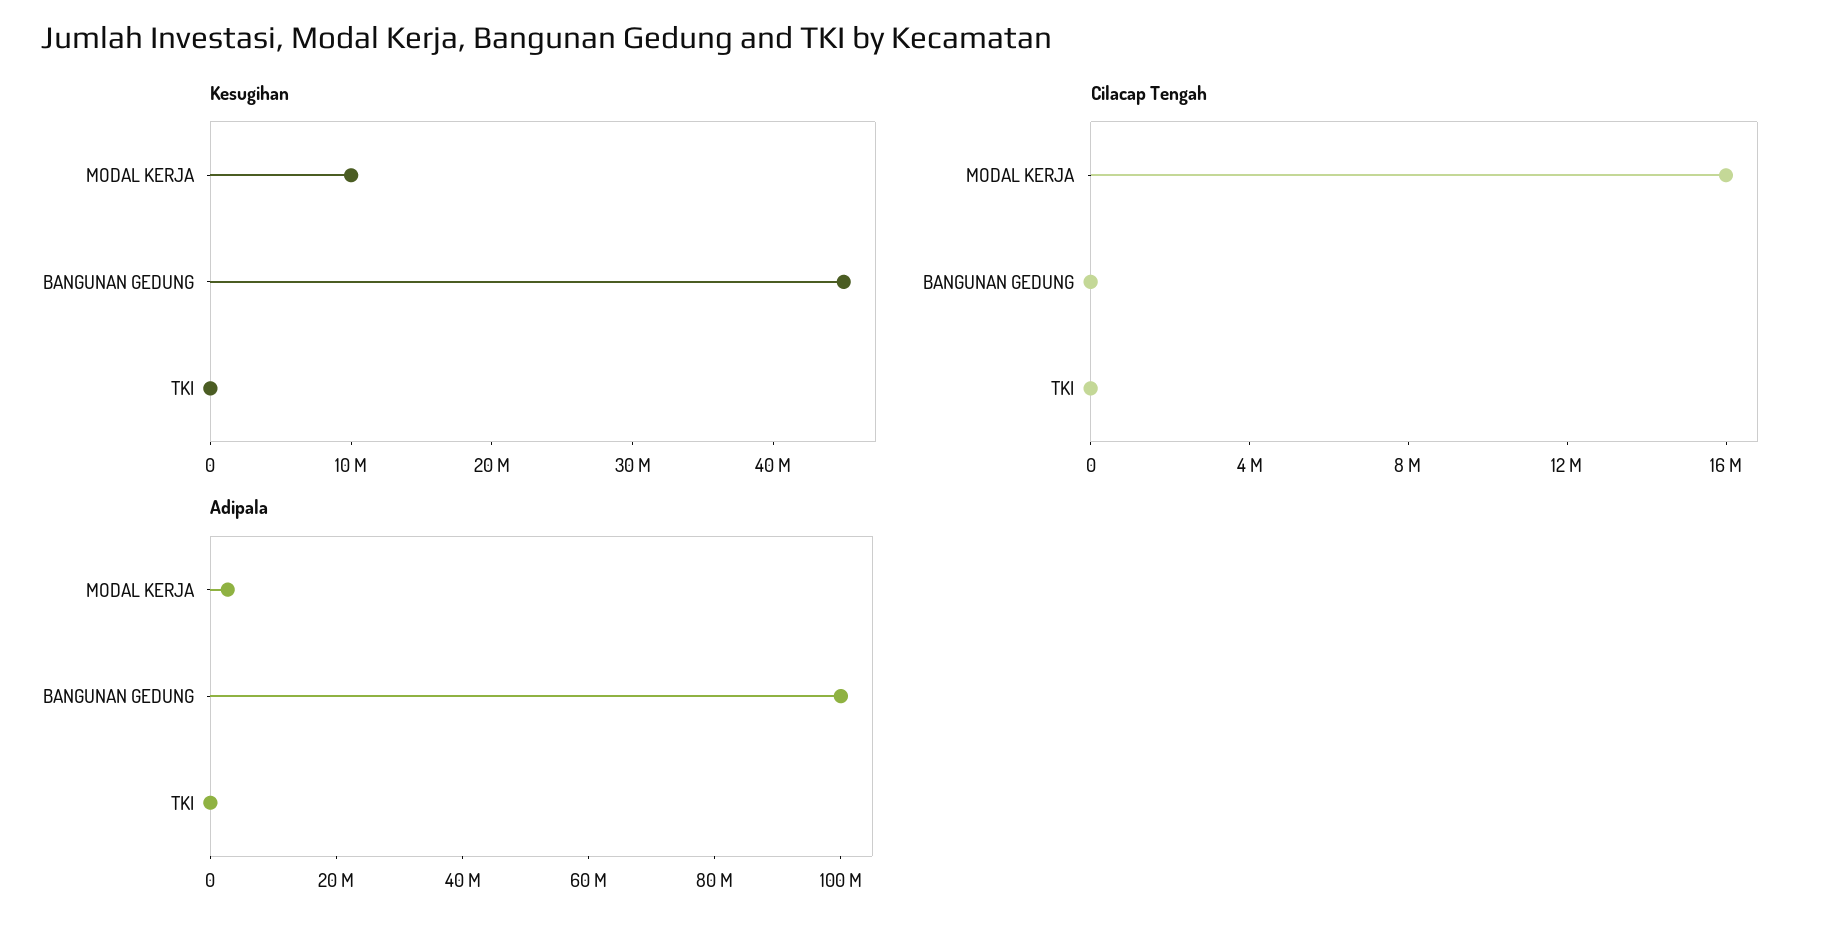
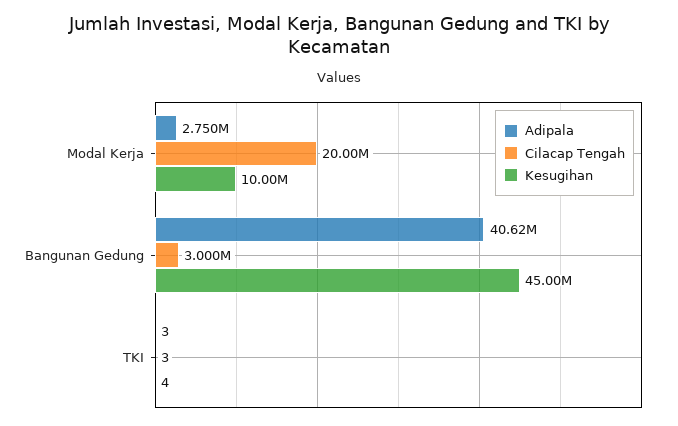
Cilacap Tengah, MODAL KERJA: 16000000 -> 20000000
Cilacap Tengah, BANGUNAN GEDUNG: 0 -> 3000000
Adipala, BANGUNAN GEDUNG: 100000000 -> 40620000

